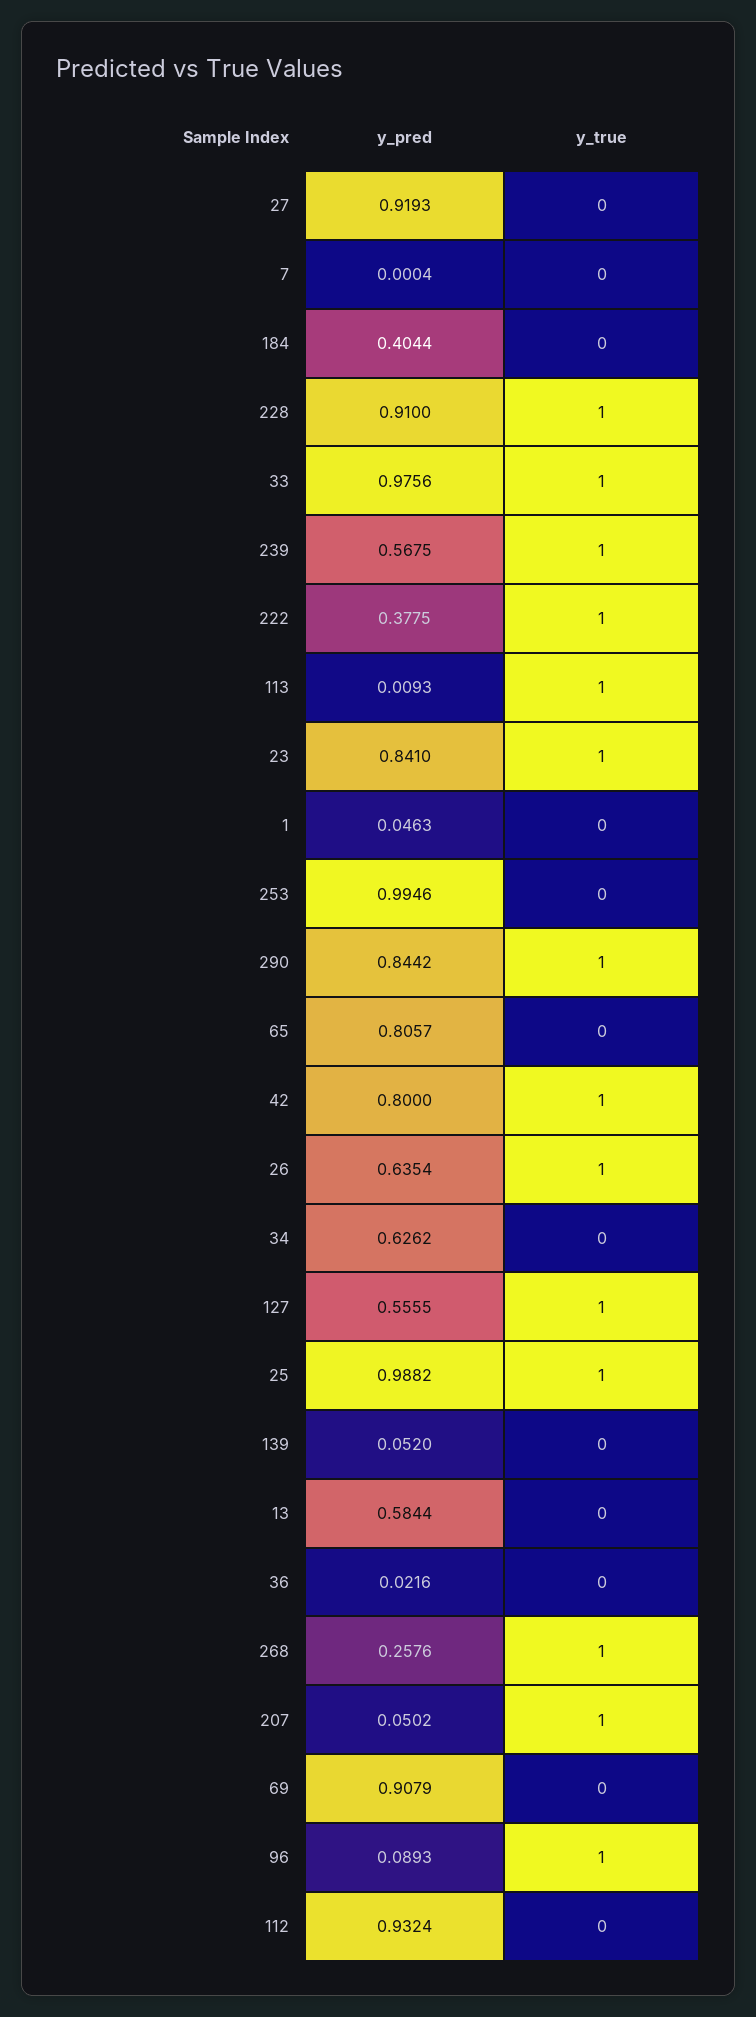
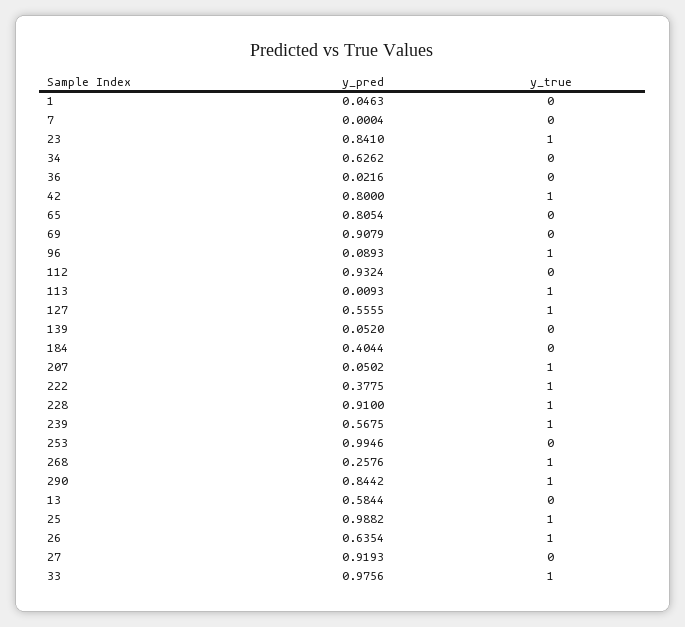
y_pred, 65: 0.8057 -> 0.8054

